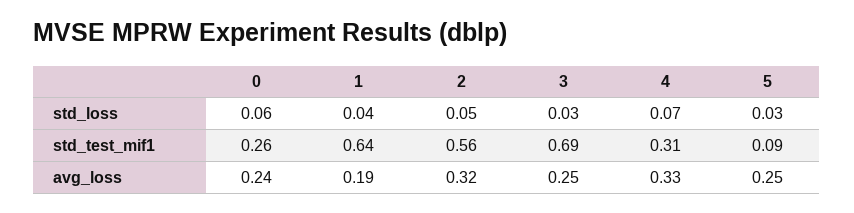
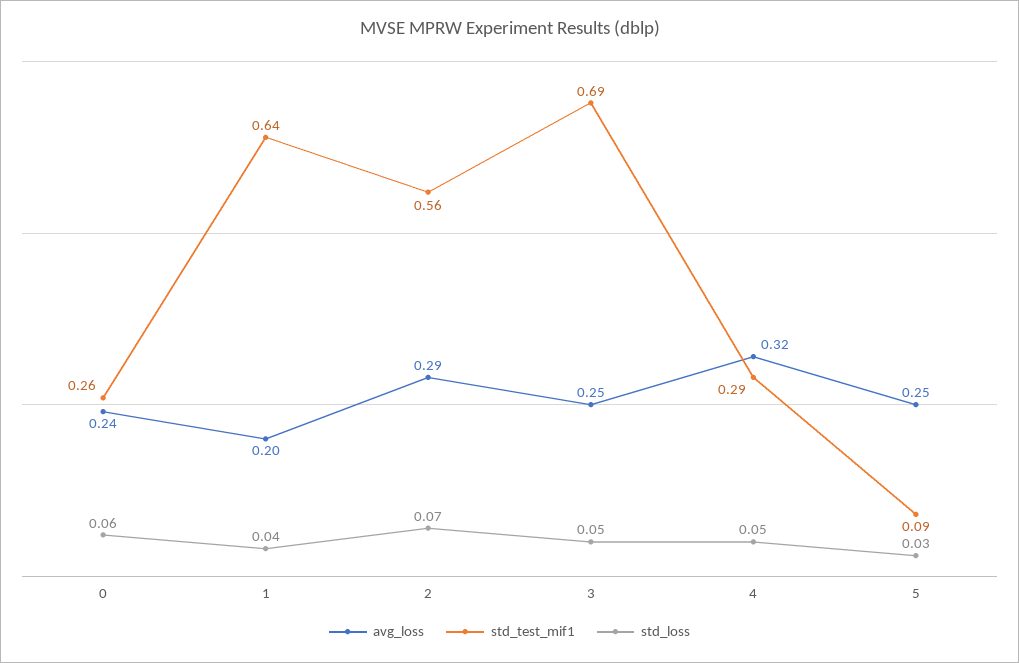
std_loss, 2: 0.05 -> 0.07
std_loss, 3: 0.03 -> 0.05
std_loss, 4: 0.07 -> 0.05
std_test_mif1, 4: 0.31 -> 0.29
avg_loss, 1: 0.19 -> 0.2
avg_loss, 2: 0.32 -> 0.29
avg_loss, 4: 0.33 -> 0.32

